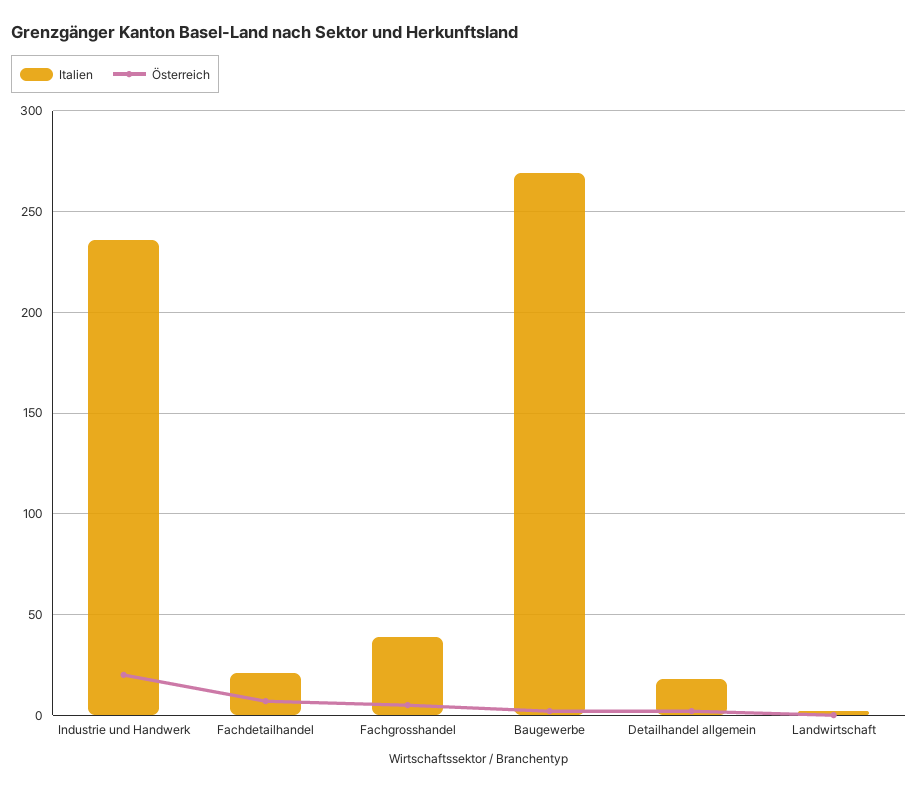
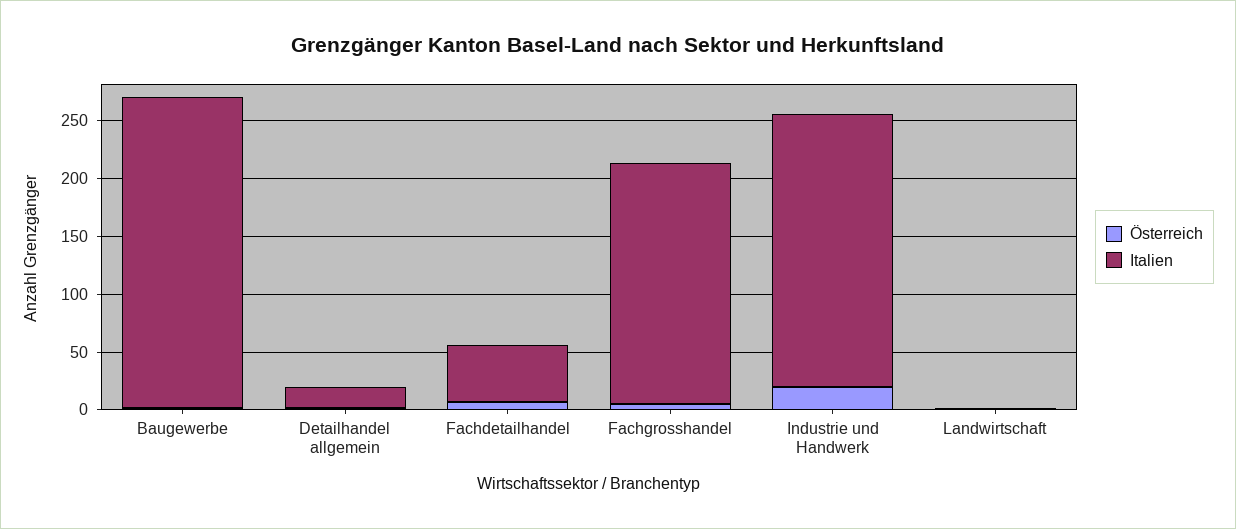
Italien, Fachdetailhandel: 20 -> 50
Italien, Fachgrosshandel: 40 -> 210

